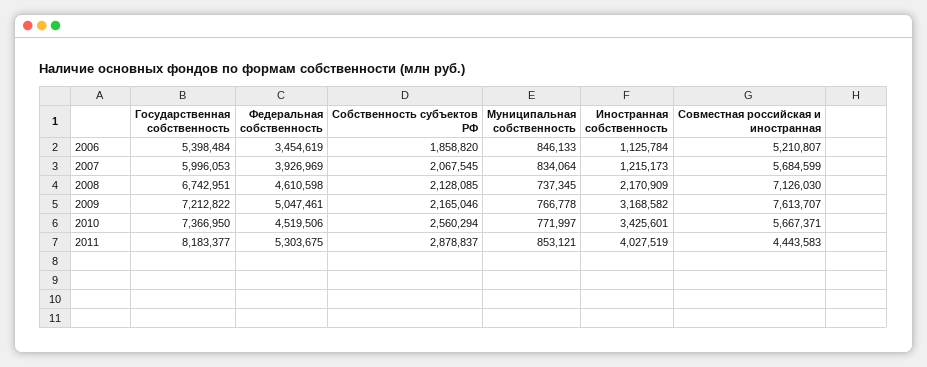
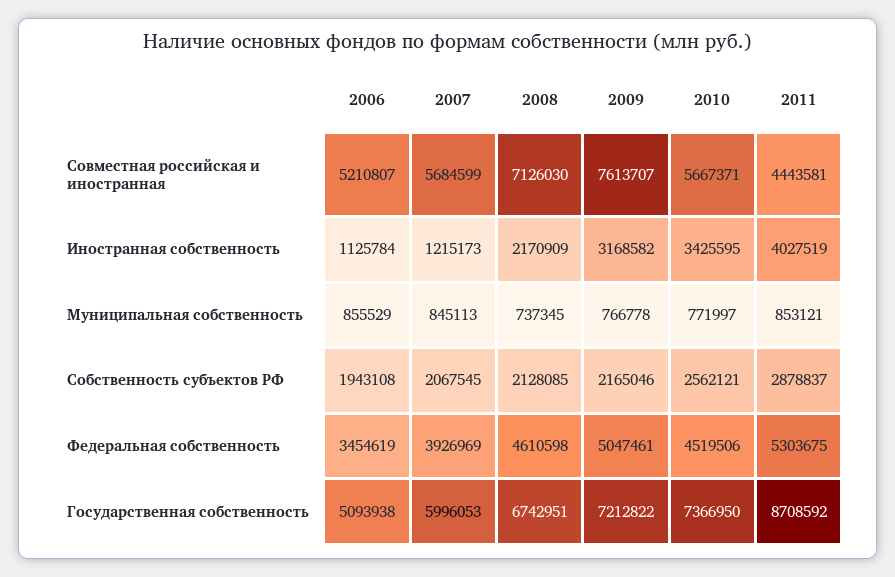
Государственная собственность, 2006: 5398484 -> 5093938
Собственность субъектов РФ, 2006: 1858820 -> 1943108
Муниципальная собственность, 2006: 846133 -> 855529
Муниципальная собственность, 2007: 834064 -> 845113
Собственность субъектов РФ, 2010: 2560294 -> 2562121
Иностранная собственность, 2010: 3425601 -> 3425595
Государственная собственность, 2011: 8183377 -> 8708592
Совместная российская и иностранная, 2011: 4443583 -> 4443581

